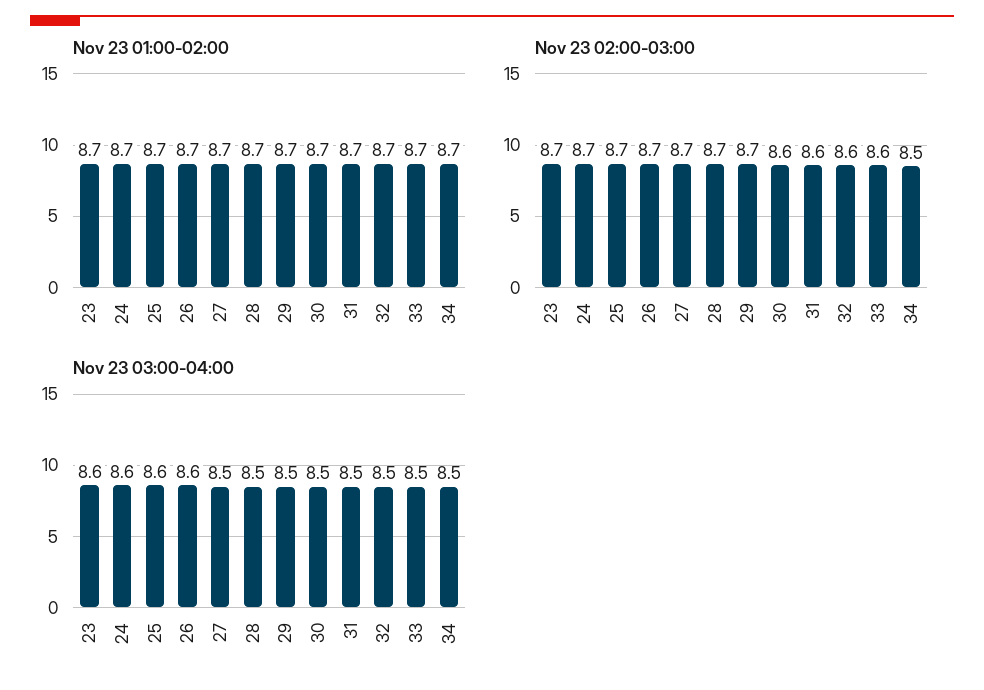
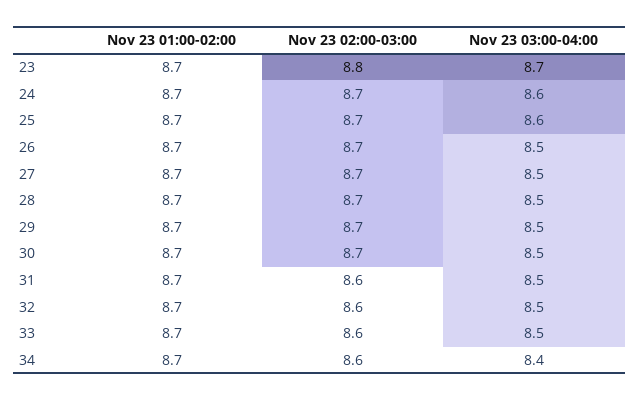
Nov 23 02:00-03:00, 23: 8.7 -> 8.8
Nov 23 02:00-03:00, 30: 8.6 -> 8.7
Nov 23 02:00-03:00, 34: 8.5 -> 8.6
Nov 23 03:00-04:00, 23: 8.6 -> 8.7
Nov 23 03:00-04:00, 26: 8.6 -> 8.5
Nov 23 03:00-04:00, 34: 8.5 -> 8.4

